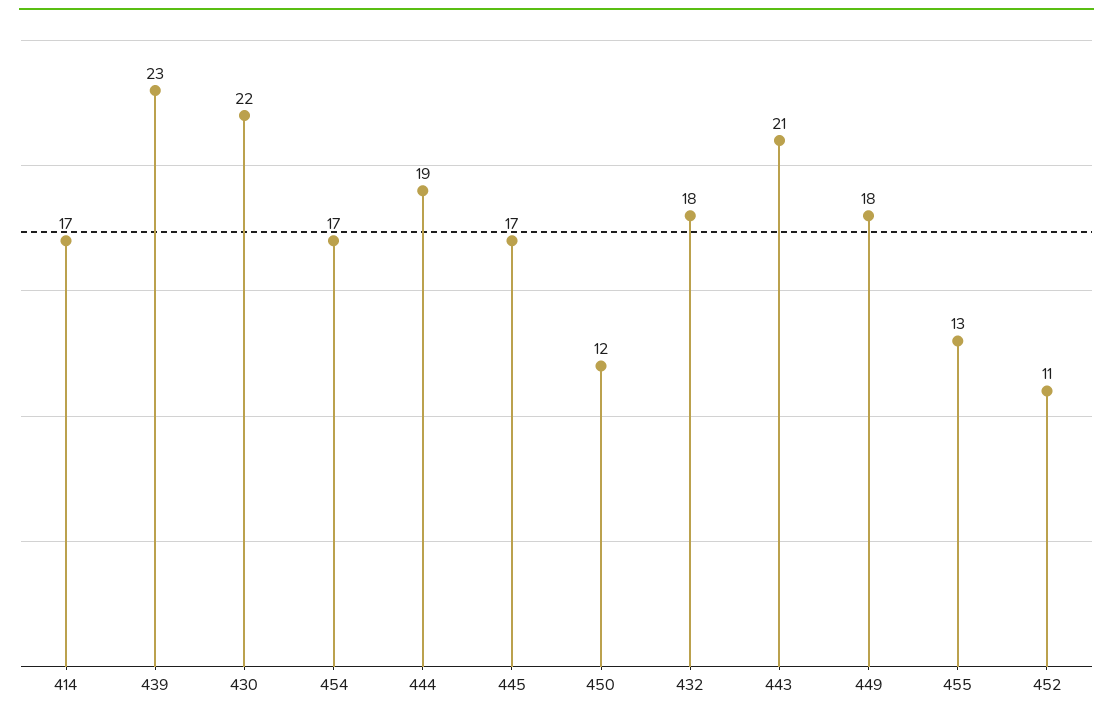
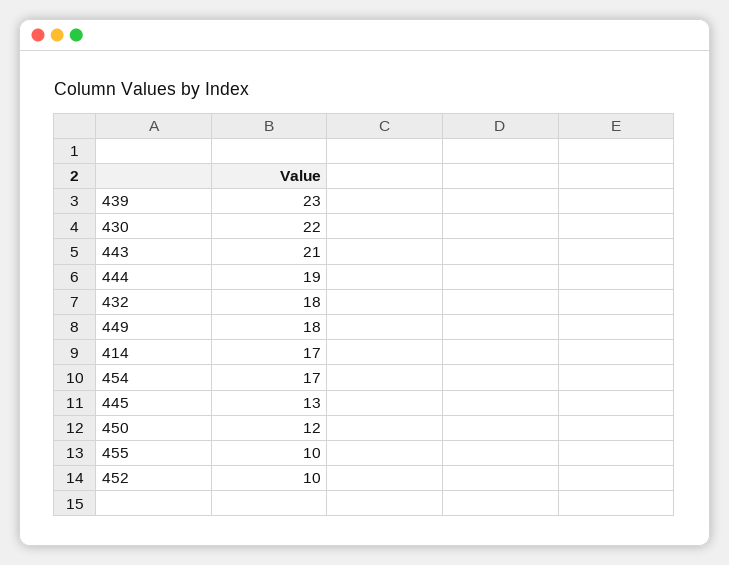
445: 17 -> 13
455: 13 -> 10
452: 11 -> 10

